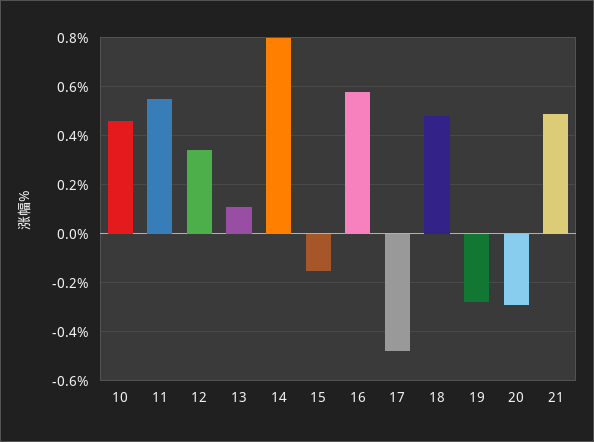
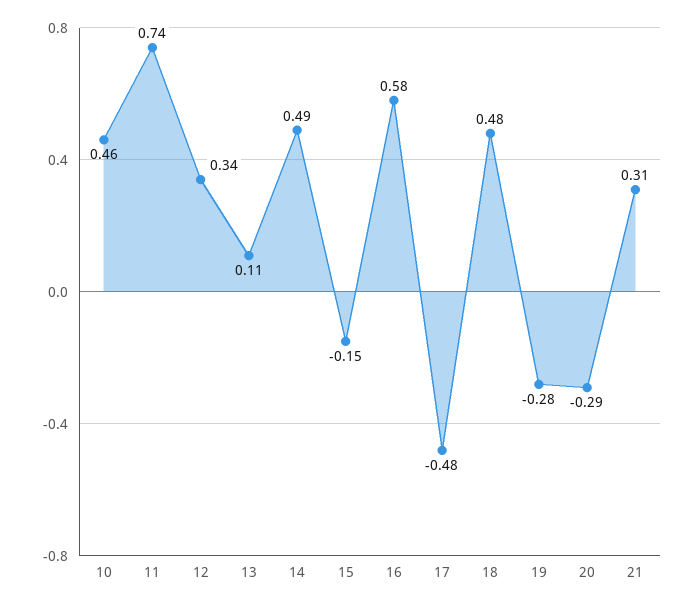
11: 0.55 -> 0.74
14: 0.8 -> 0.49
21: 0.5 -> 0.31

